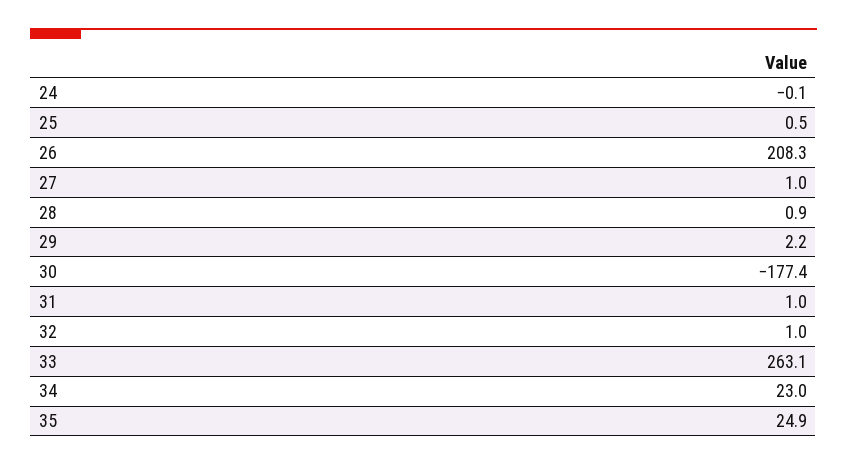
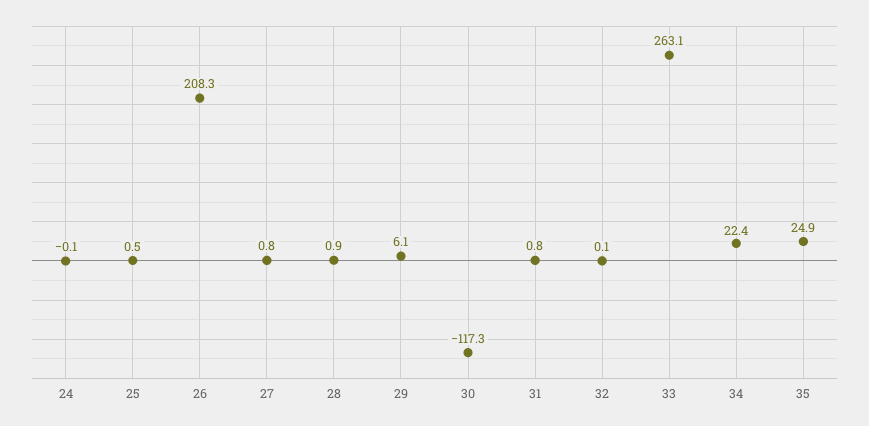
27: 1 -> 0.8
29: 2.2 -> 6.1
30: -177.4 -> -117.3
31: 1 -> 0.8
32: 1 -> 0.1
34: 23 -> 22.4

